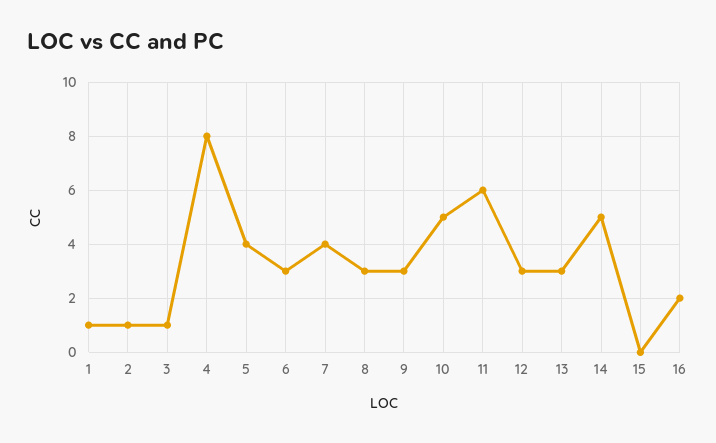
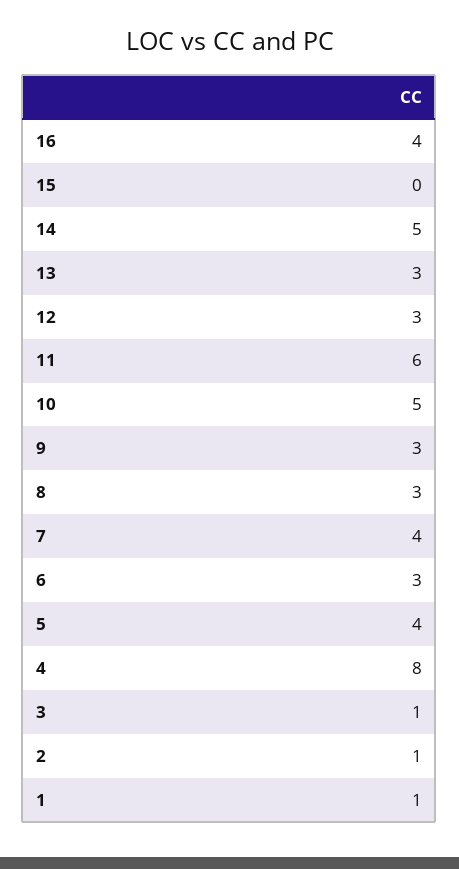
16: 2 -> 4

